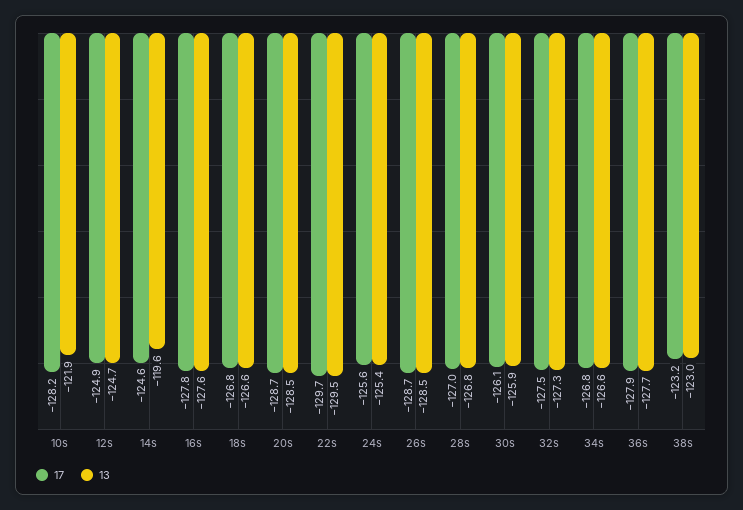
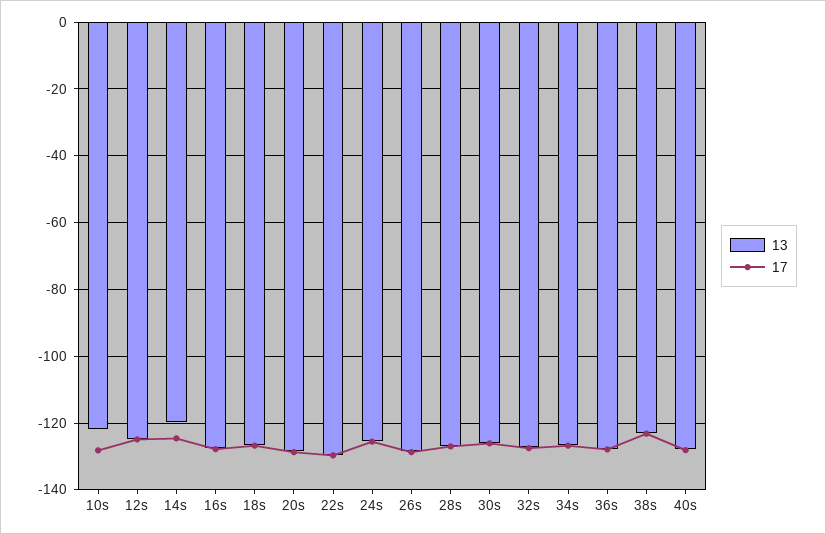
13, 40s: none -> -128
17, 40s: none -> -128

